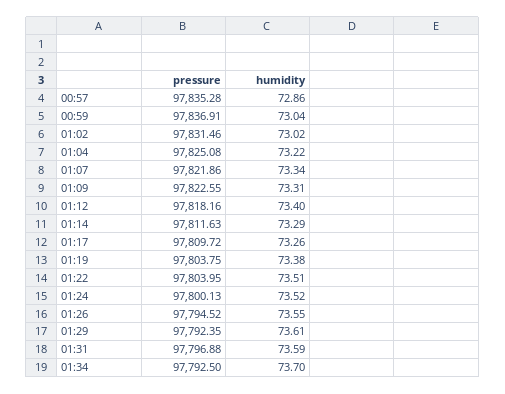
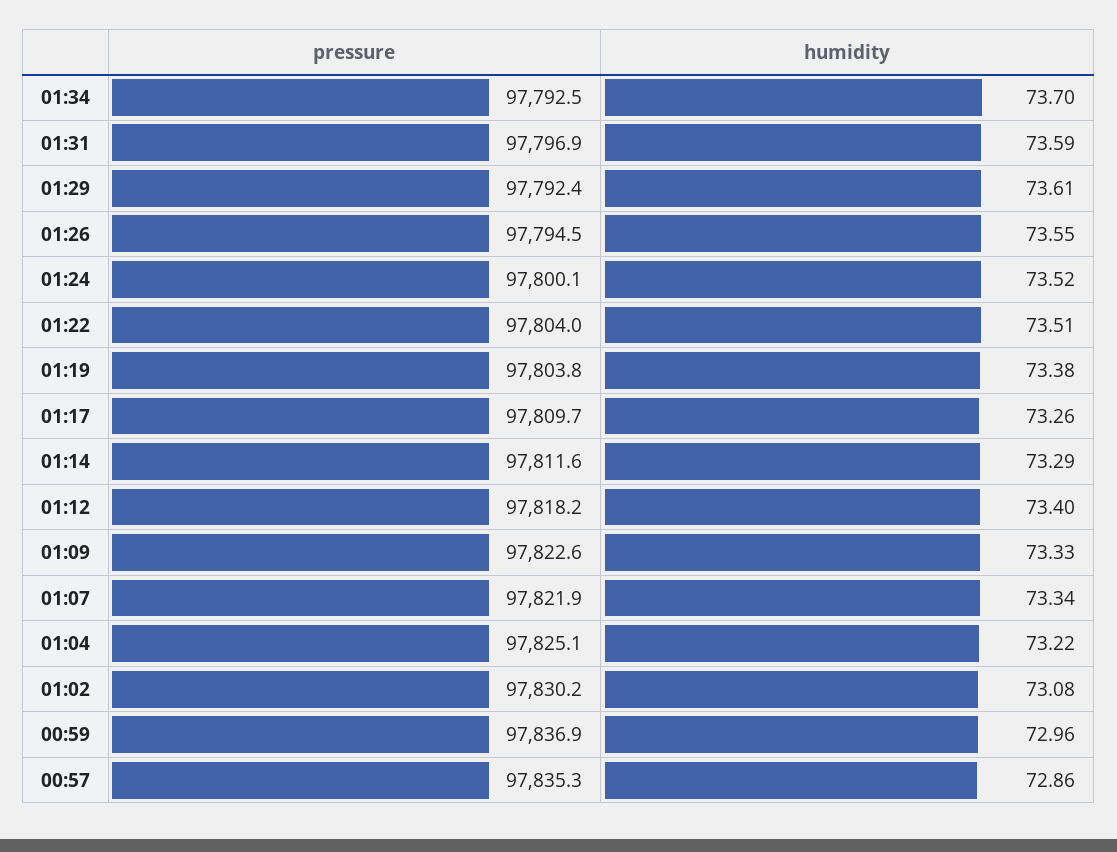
humidity, 00:59: 73.04 -> 72.96
pressure, 01:02: 97831.46 -> 97830.2
humidity, 01:02: 73.02 -> 73.08
humidity, 01:09: 73.31 -> 73.33

